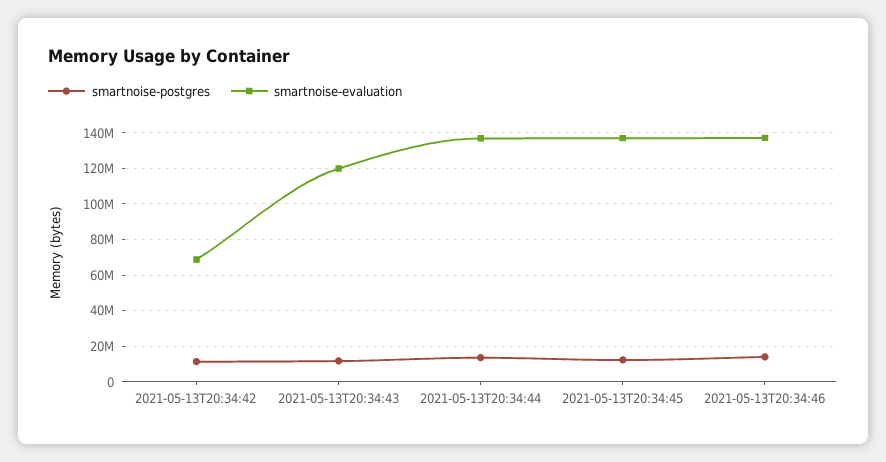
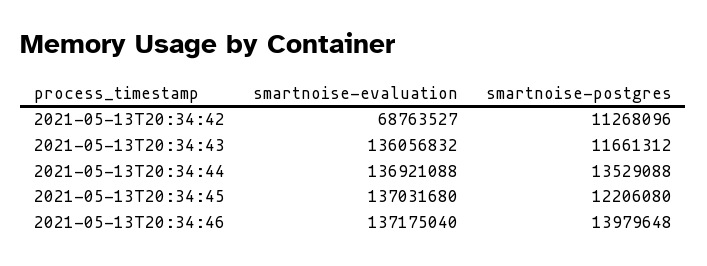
smartnoise-evaluation, 2021-05-13T20:34:43: 120000000 -> 136056832

